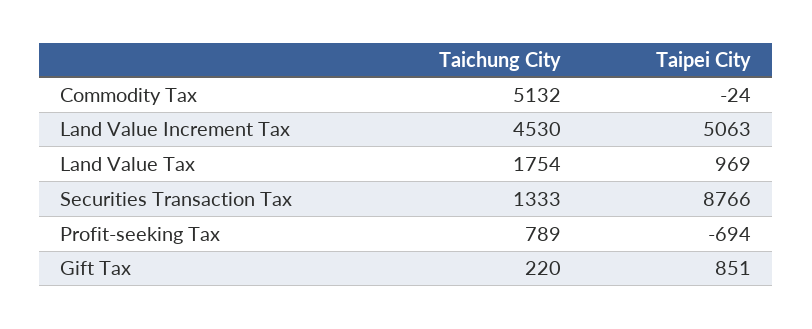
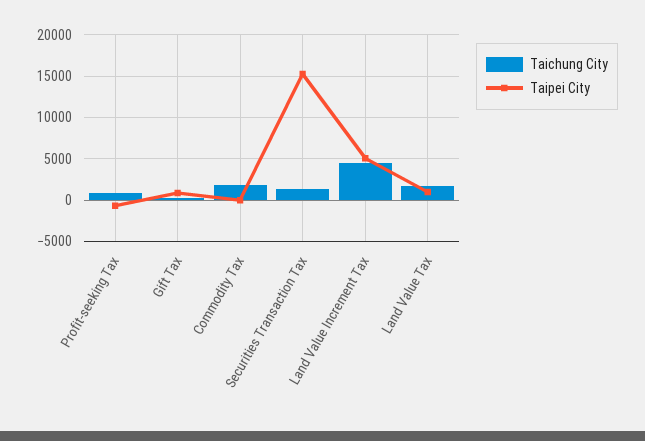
Taichung City, Commodity Tax: 5132 -> 2000
Taipei City, Securities Transaction Tax: 8766 -> 15000

